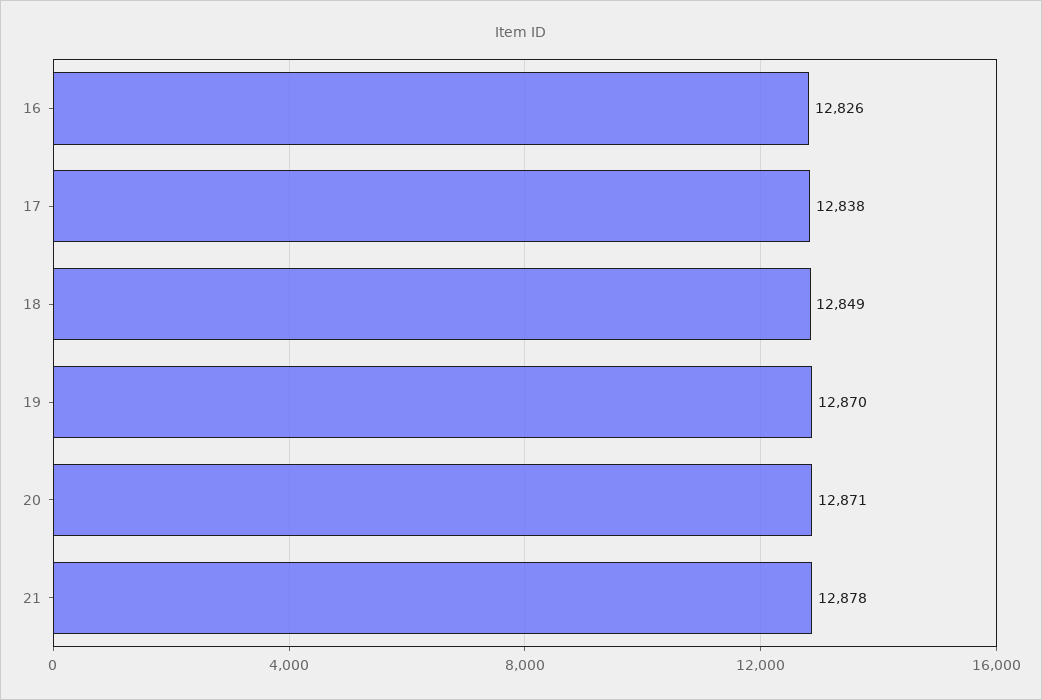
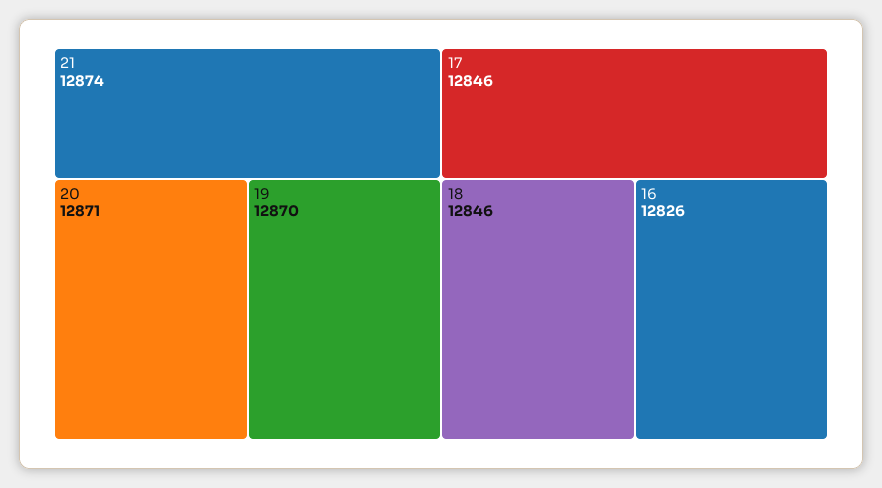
17: 12838 -> 12846
18: 12849 -> 12846
21: 12878 -> 12874

